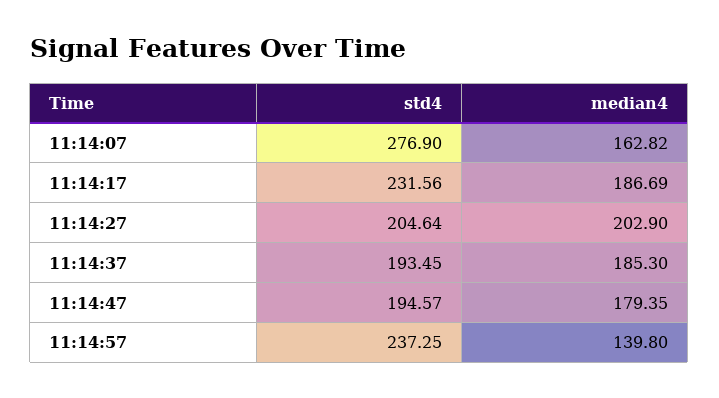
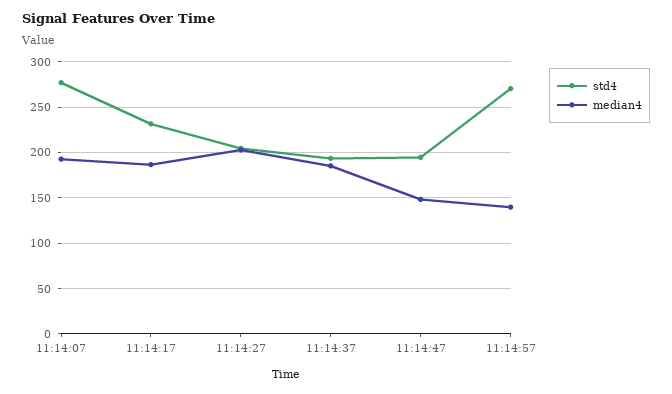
median4, 11:14:07: 162.82 -> 190
median4, 11:14:47: 179.35 -> 150
std4, 11:14:57: 237.25 -> 270

